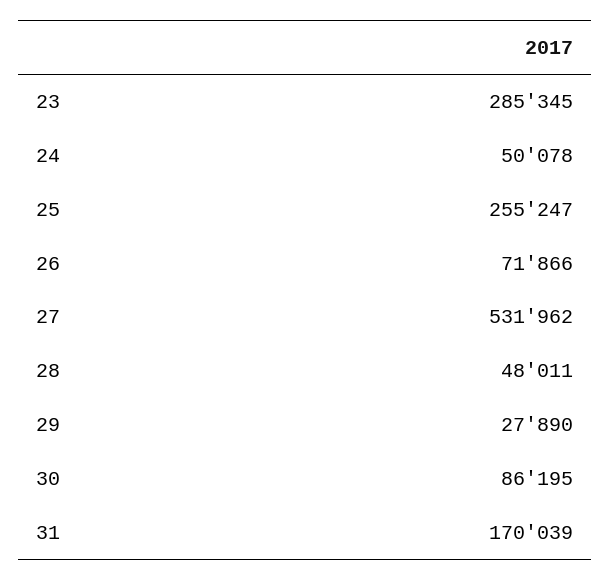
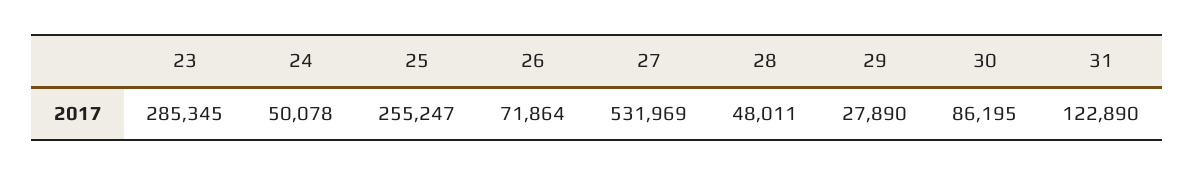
26: 71866 -> 71864
27: 531962 -> 531969
31: 170039 -> 122890

